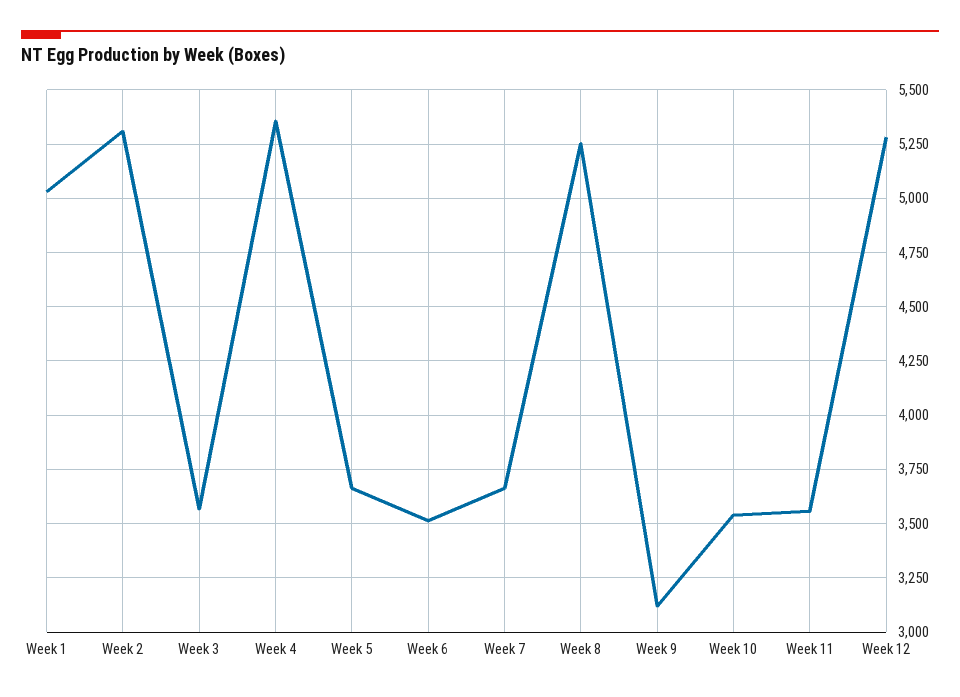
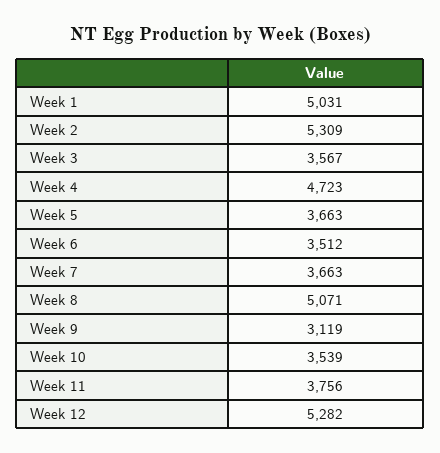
Week 4: 5350 -> 4723
Week 8: 5250 -> 5071
Week 11: 3550 -> 3756

